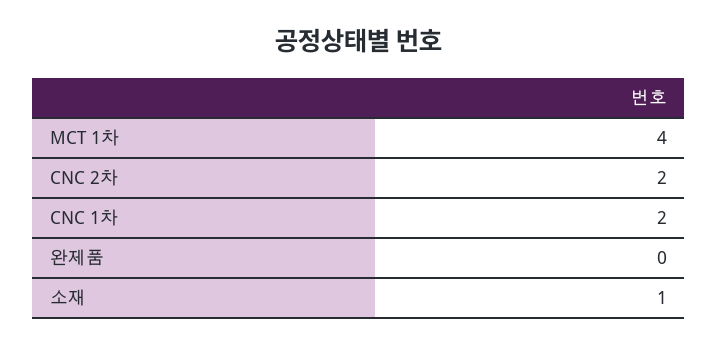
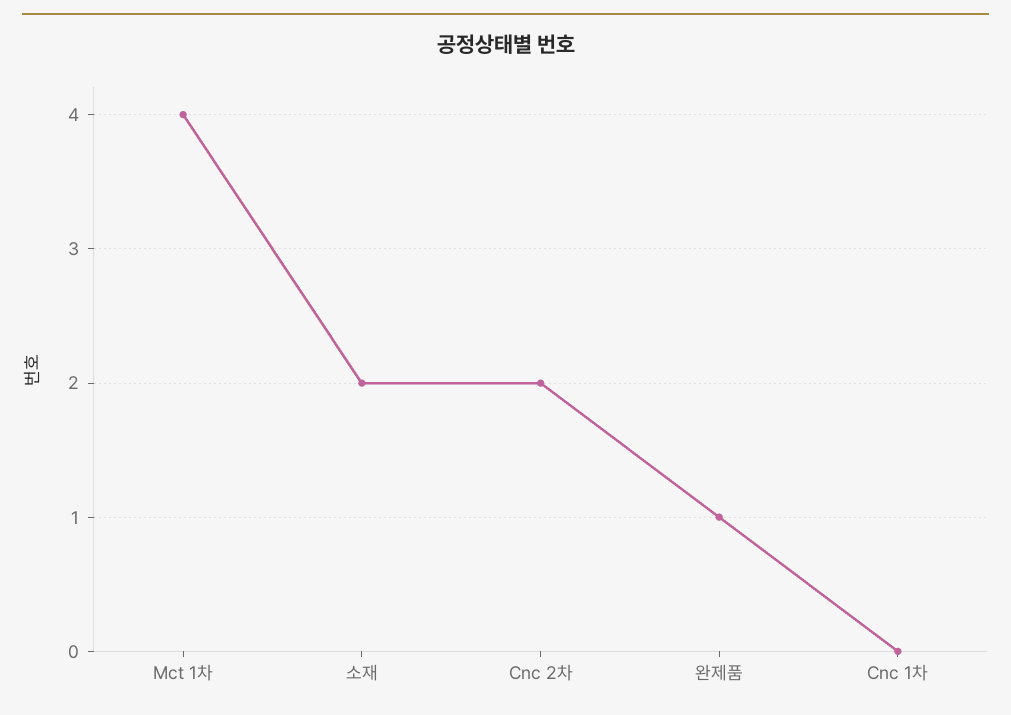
CNC 1차: 2 -> 0
완제품: 0 -> 1
소재: 1 -> 2

